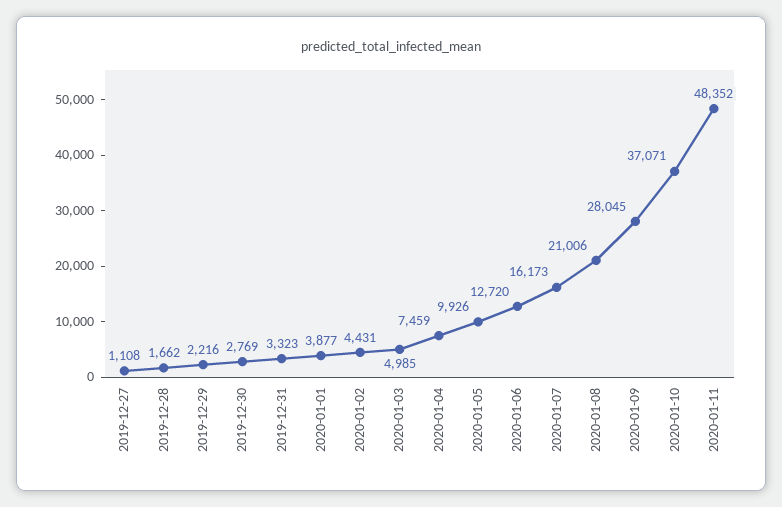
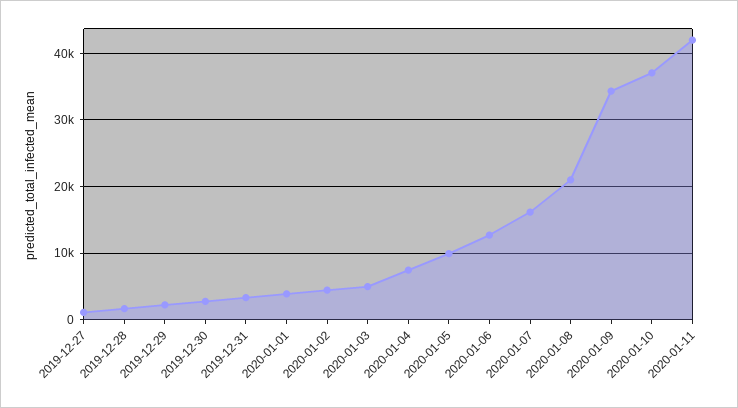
2020-01-09: 28045 -> 34000
2020-01-11: 48352 -> 42000

